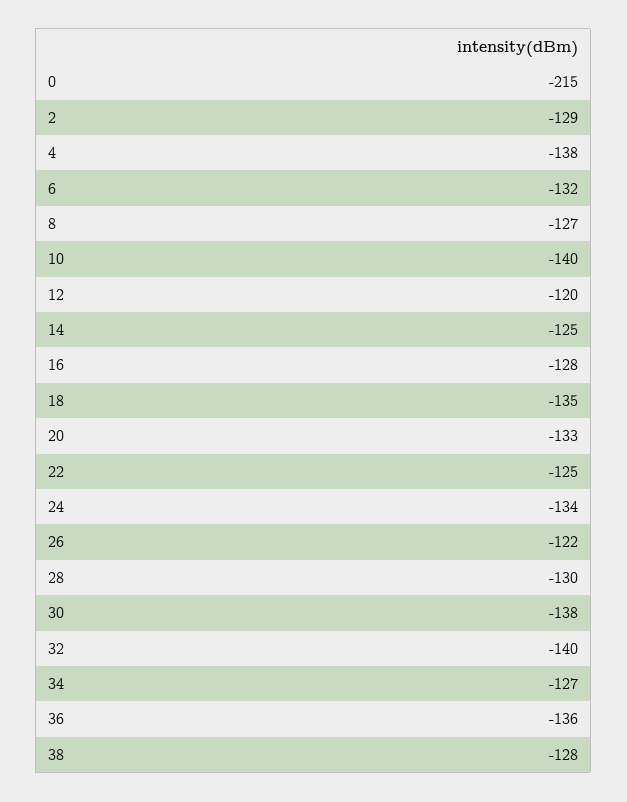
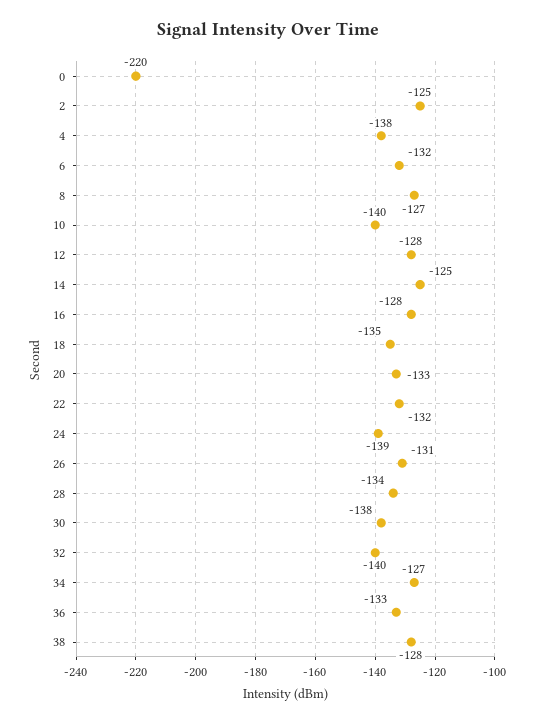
0: -215 -> -220
2: -129 -> -125
12: -120 -> -128
22: -125 -> -132
24: -134 -> -139
26: -122 -> -131
28: -130 -> -134
36: -136 -> -133

